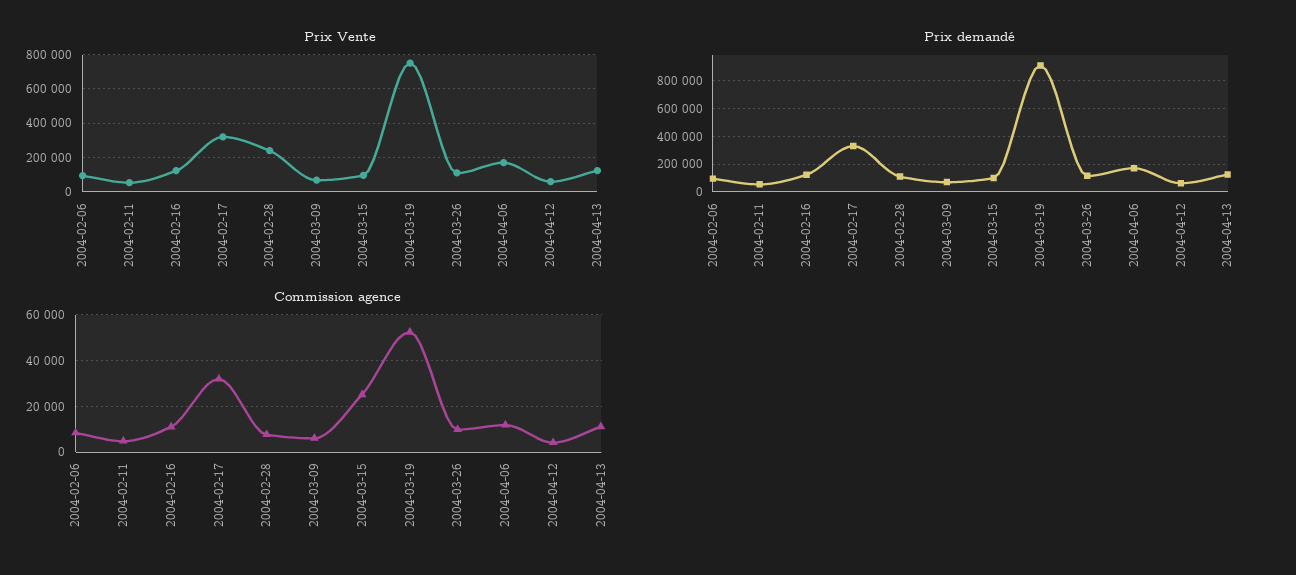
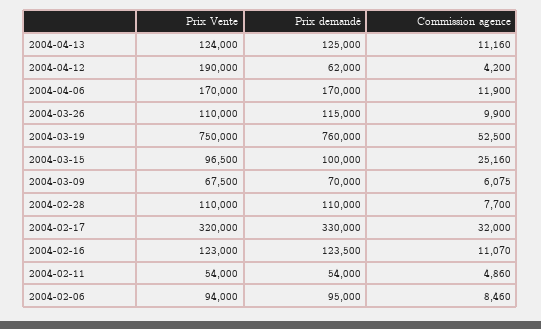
Prix Vente, 2004-02-28: 250000 -> 110000
Prix Vente, 2004-04-12: 50000 -> 190000
Prix demandé, 2004-03-19: 900000 -> 760000

